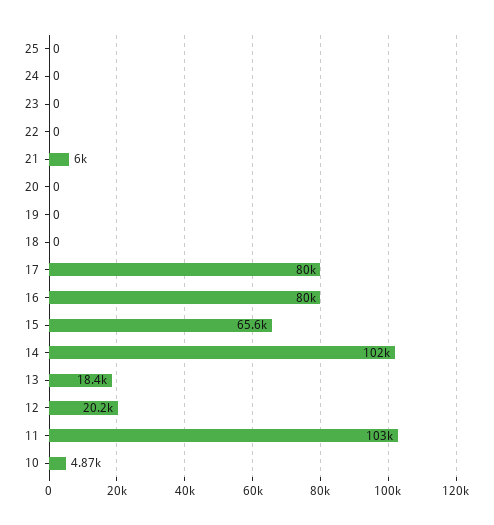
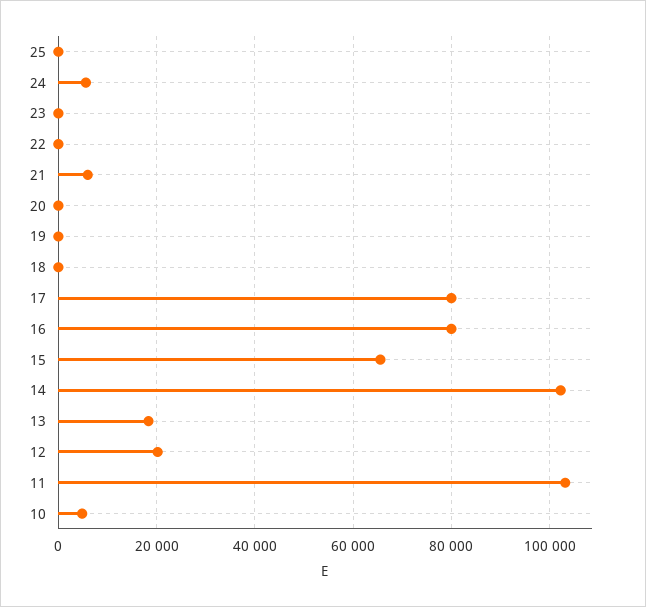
24: 0 -> 6000

